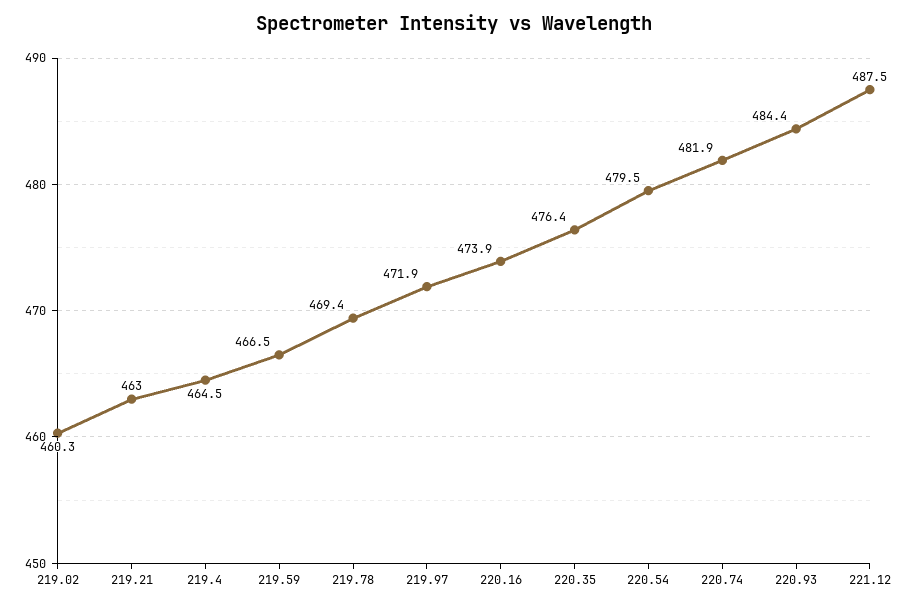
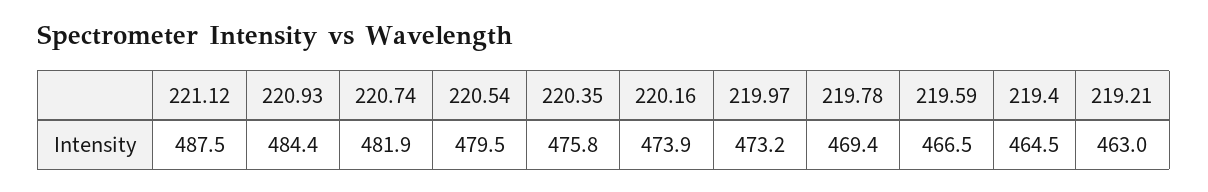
219.02: 460.3 -> none
219.97: 471.9 -> 473.2
220.35: 476.4 -> 475.8

